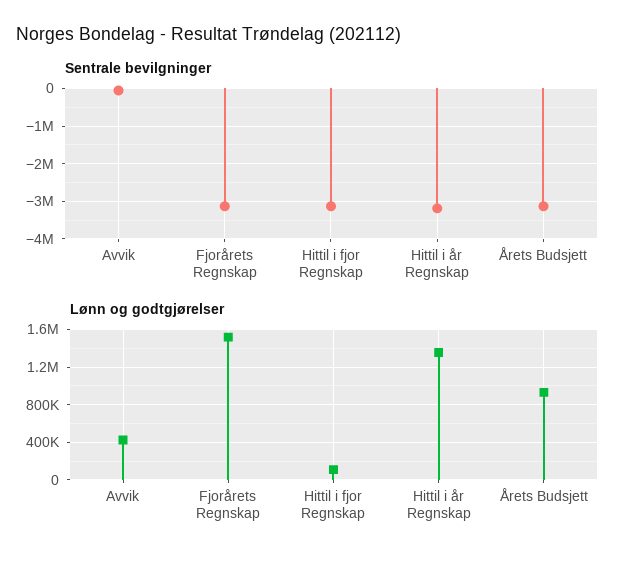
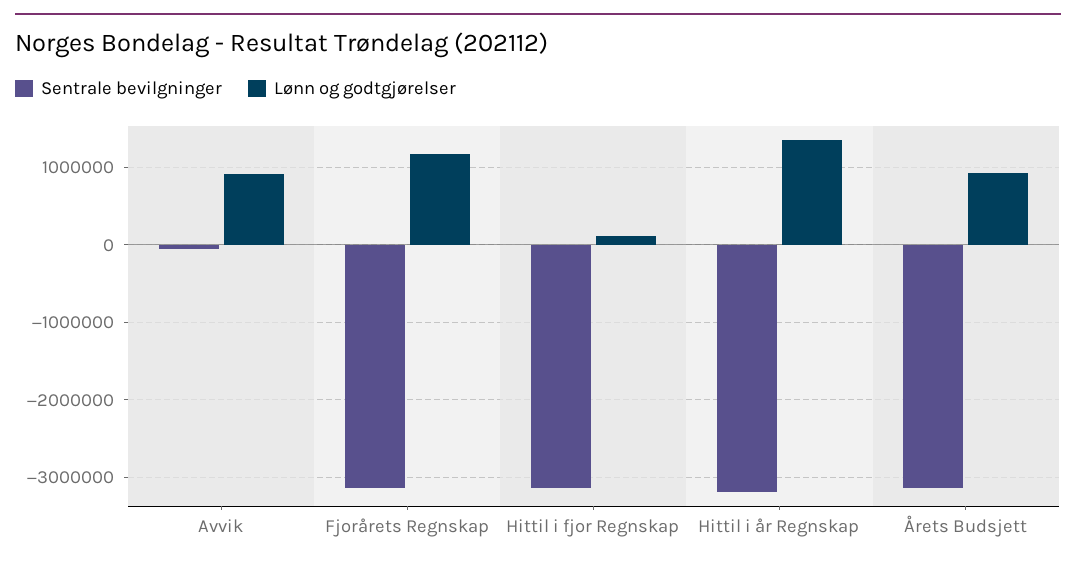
Lønn og godtgjørelser, Avvik: 400000 -> 900000
Lønn og godtgjørelser, Fjorårets Regnskap: 1500000 -> 1200000

